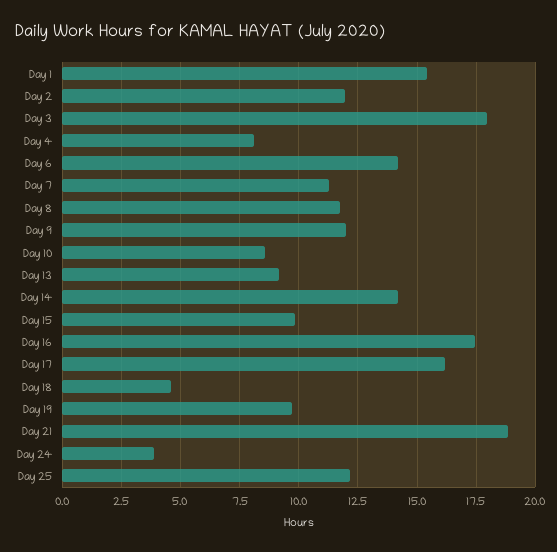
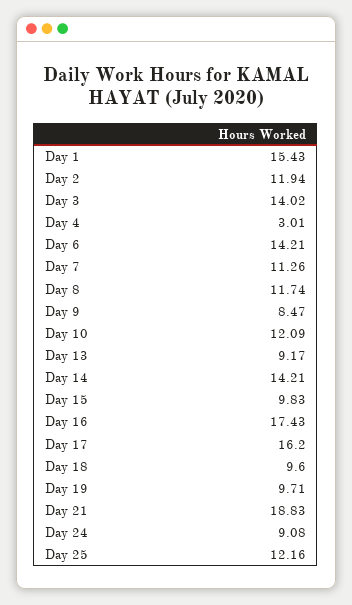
Day 3: 18 -> 14.02
Day 4: 8 -> 3.01
Day 9: 12 -> 8.47
Day 10: 8.5 -> 12.09
Day 18: 4.5 -> 9.6
Day 24: 4 -> 9.08

